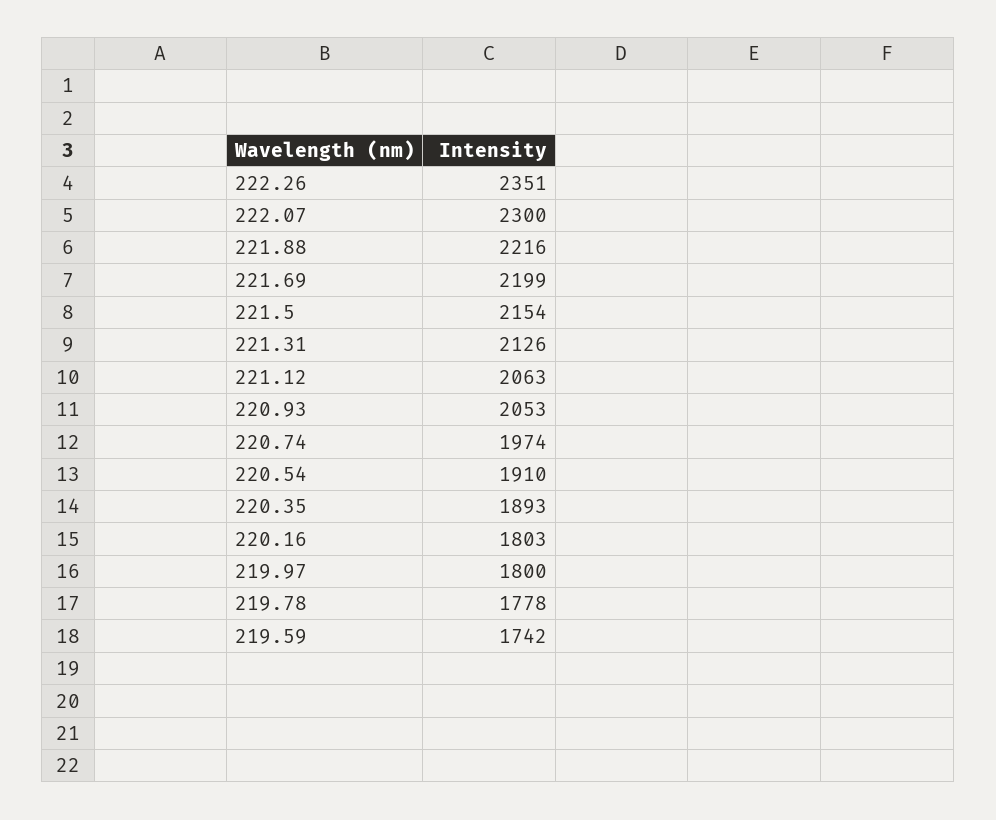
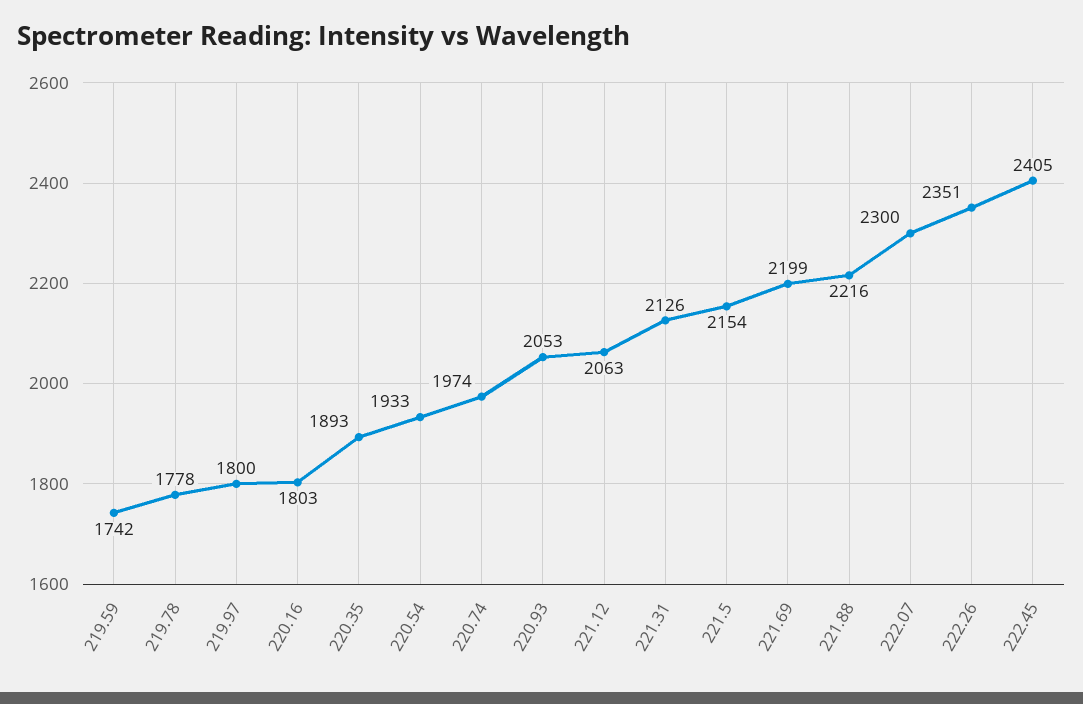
220.54: 1910 -> 1933
222.45: none -> 2405

